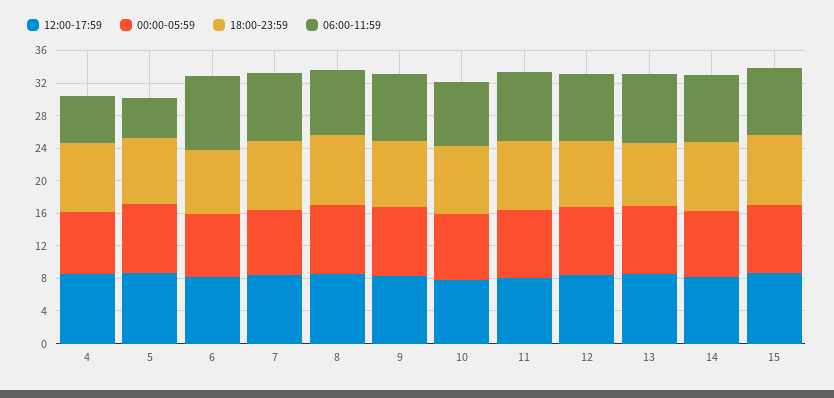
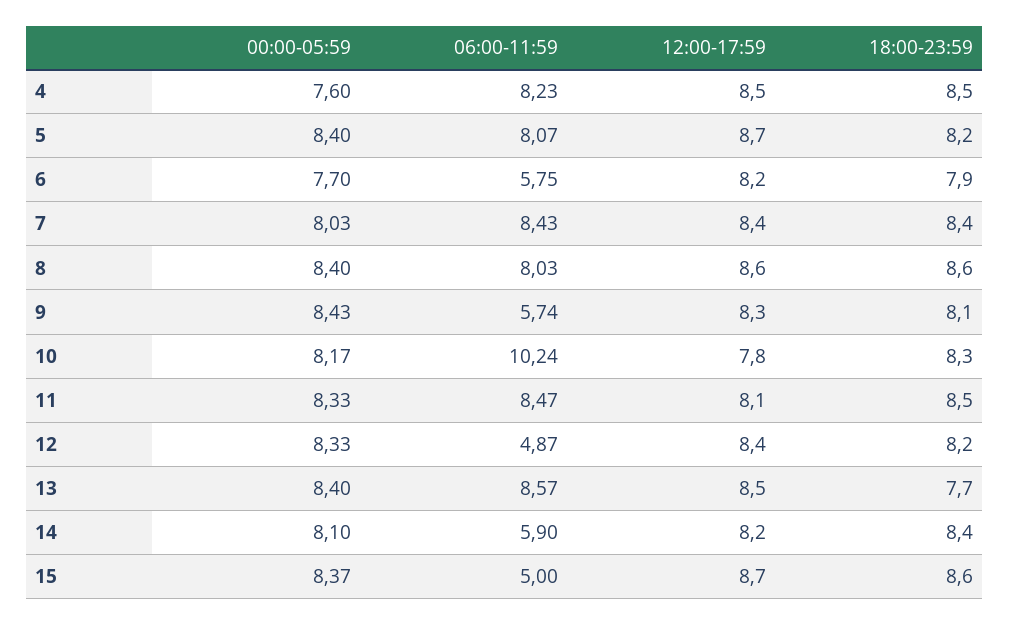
06:00-11:59, 4: 6 -> 8.23
06:00-11:59, 5: 5 -> 8.07
06:00-11:59, 6: 9 -> 5.75
06:00-11:59, 9: 8 -> 5.74
06:00-11:59, 10: 8 -> 10.24
06:00-11:59, 12: 8 -> 4.87
06:00-11:59, 14: 8 -> 5.9
06:00-11:59, 15: 8 -> 5

